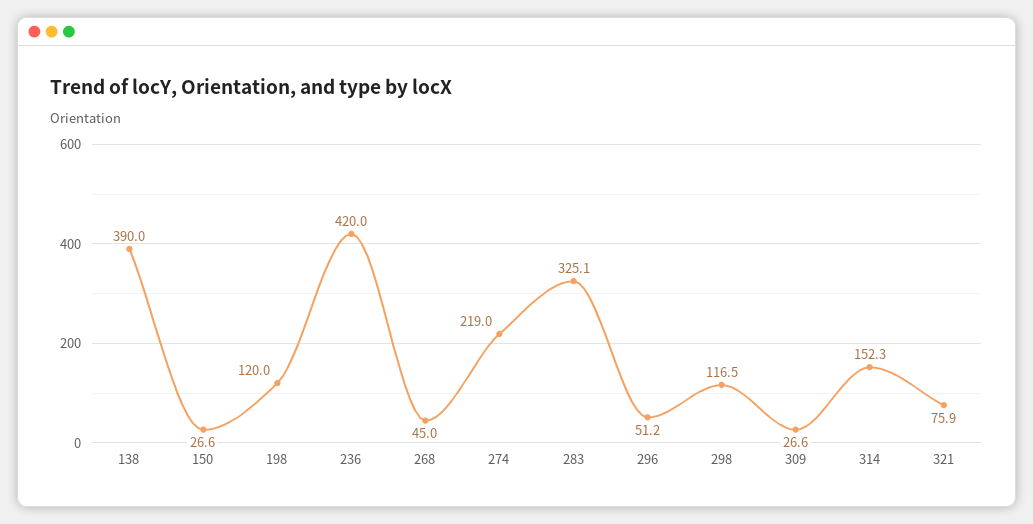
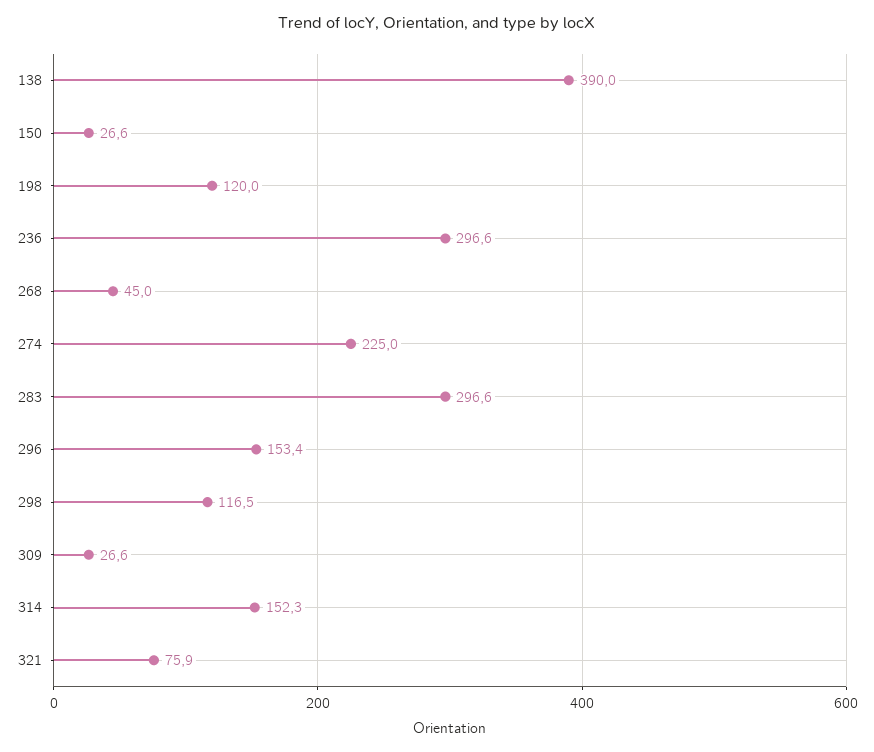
236: 420 -> 296.6
274: 219 -> 225
283: 325.1 -> 296.6
296: 51.2 -> 153.4

